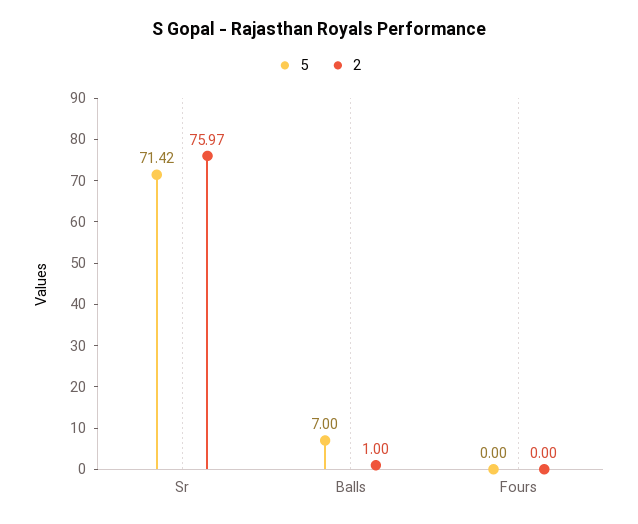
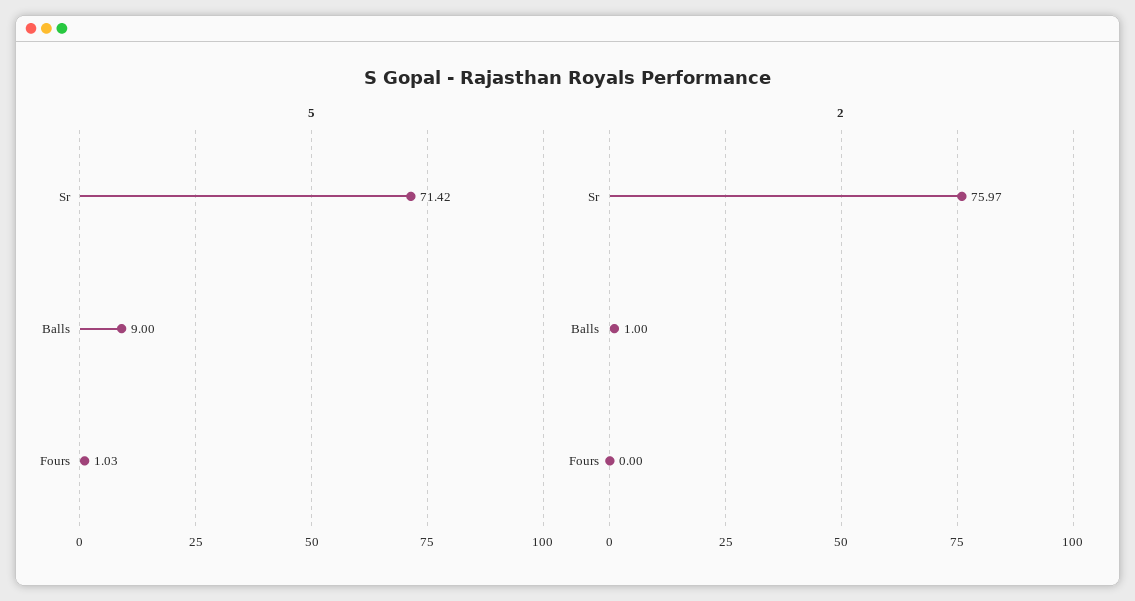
5, Balls: 7 -> 9
5, Fours: 0 -> 1.03

